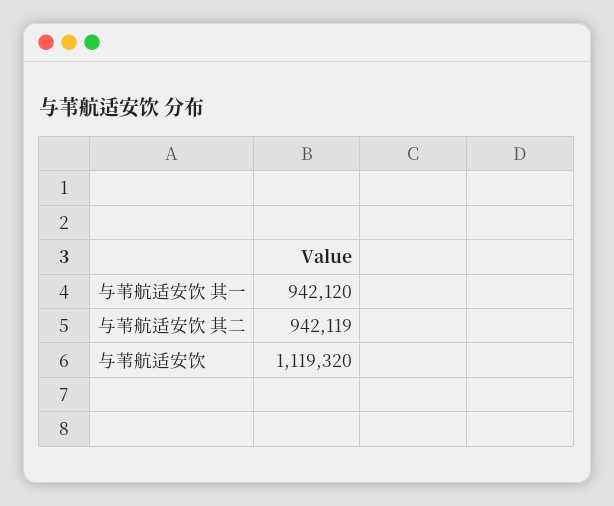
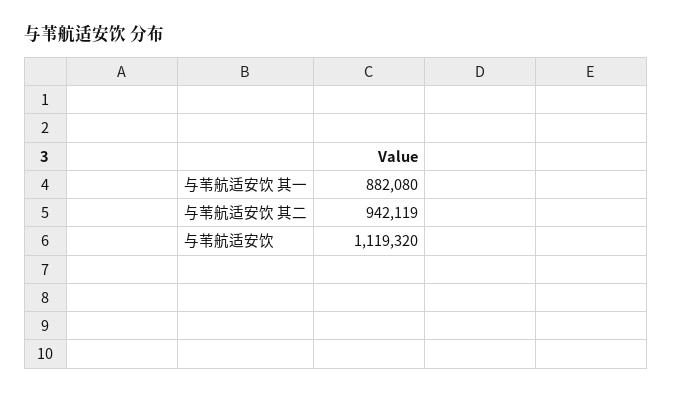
与苇航适安饮 其一: 942120 -> 882080

